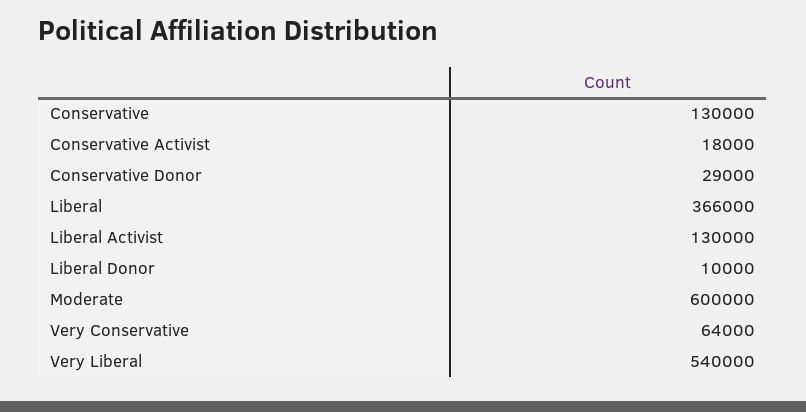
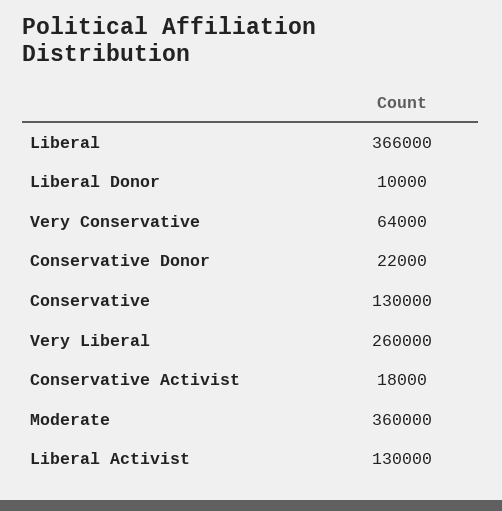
Conservative Donor: 29000 -> 22000
Moderate: 600000 -> 360000
Very Liberal: 540000 -> 260000

